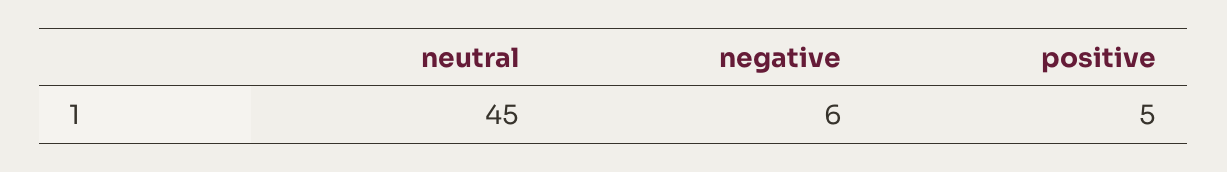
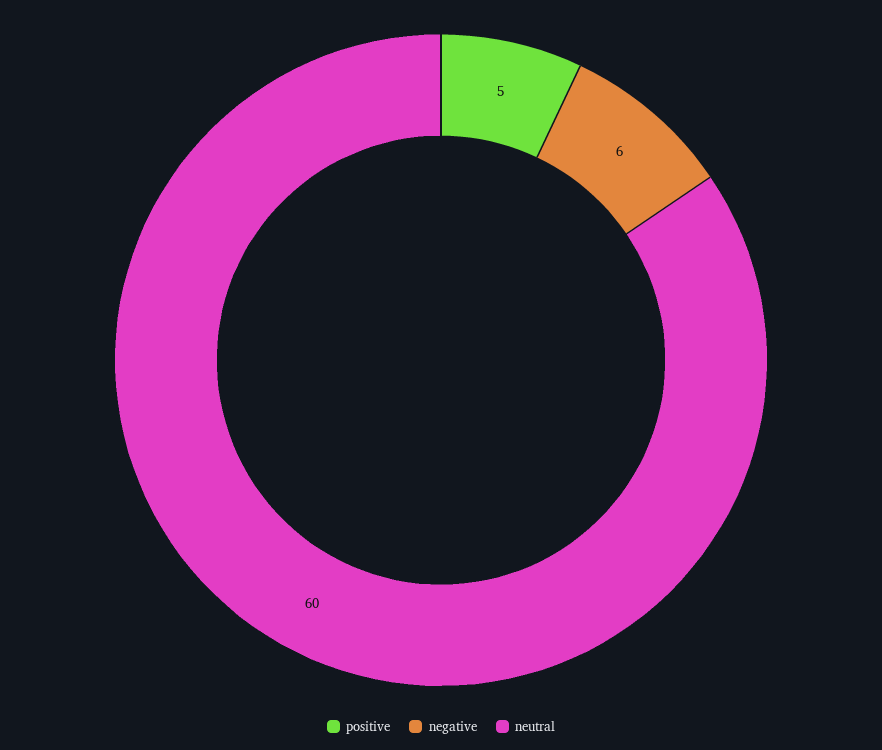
neutral: 45 -> 60

